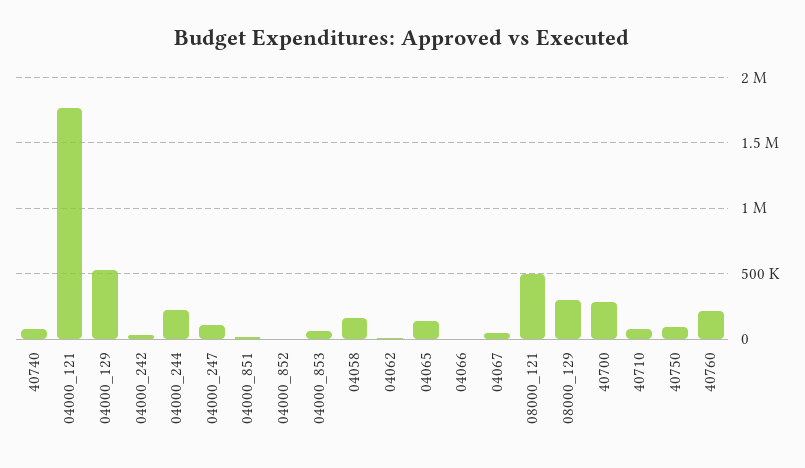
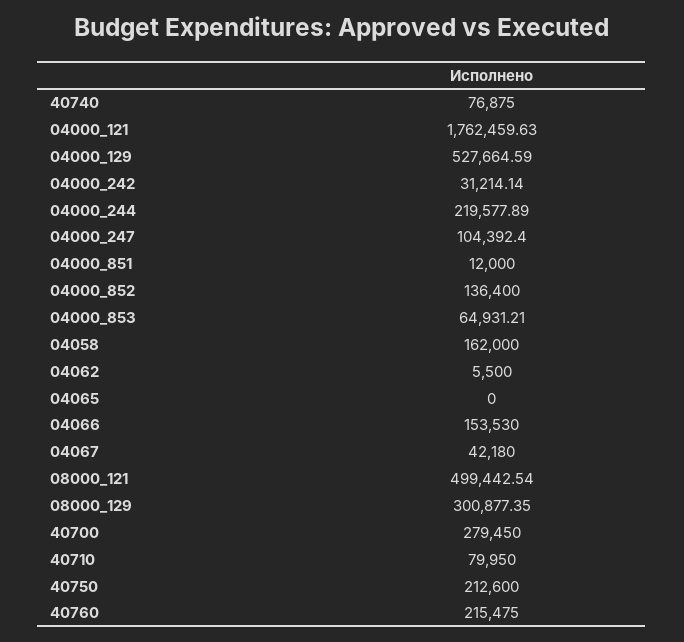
04000_852: 0 -> 136400
04065: 150000 -> 0
04066: 0 -> 153530
40750: 100000 -> 212600

